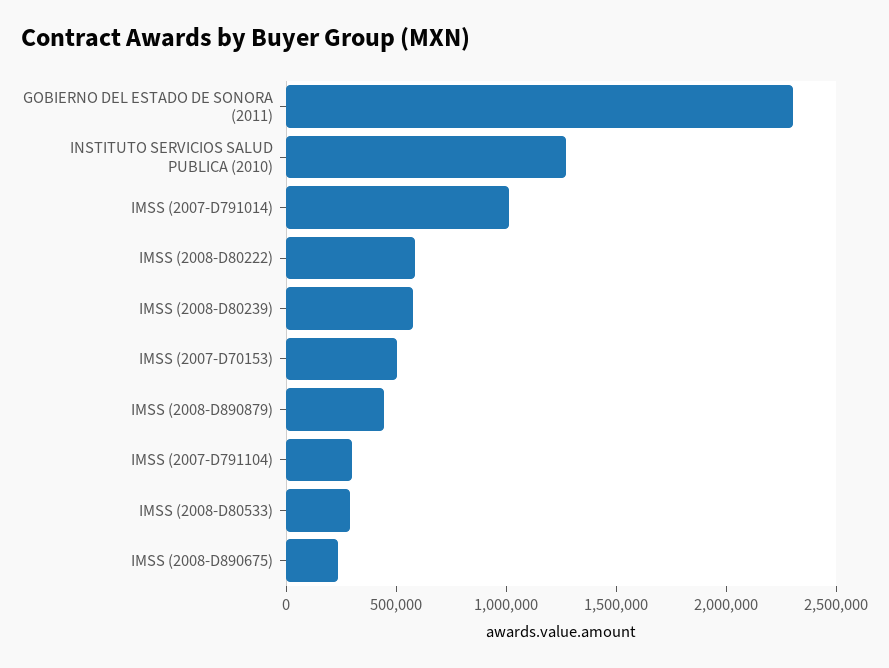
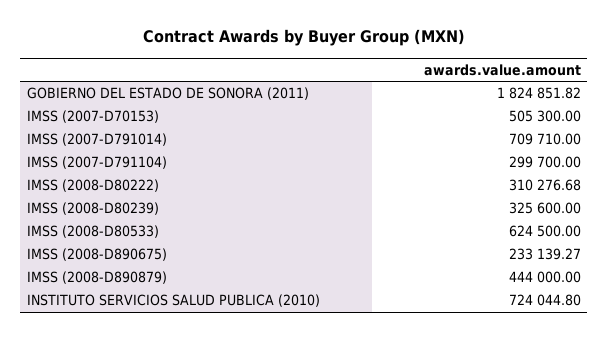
GOBIERNO DEL ESTADO DE SONORA (2011): 2300000 -> 1824851.82
INSTITUTO SERVICIOS SALUD PUBLICA (2010): 1300000 -> 724044.8
IMSS (2007-D791014): 1000000 -> 709710
IMSS (2008-D80222): 600000 -> 310276.68
IMSS (2008-D80239): 600000 -> 325600
IMSS (2008-D80533): 300000 -> 624500

